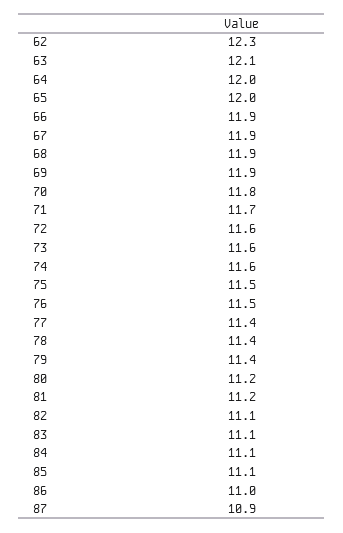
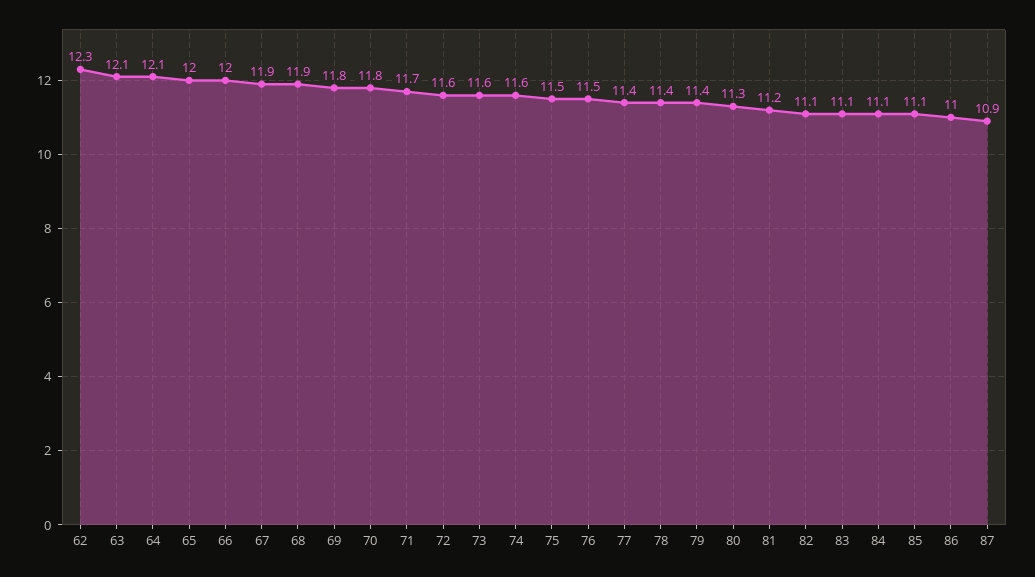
64: 12 -> 12.1
66: 11.9 -> 12
69: 11.9 -> 11.8
80: 11.2 -> 11.3

